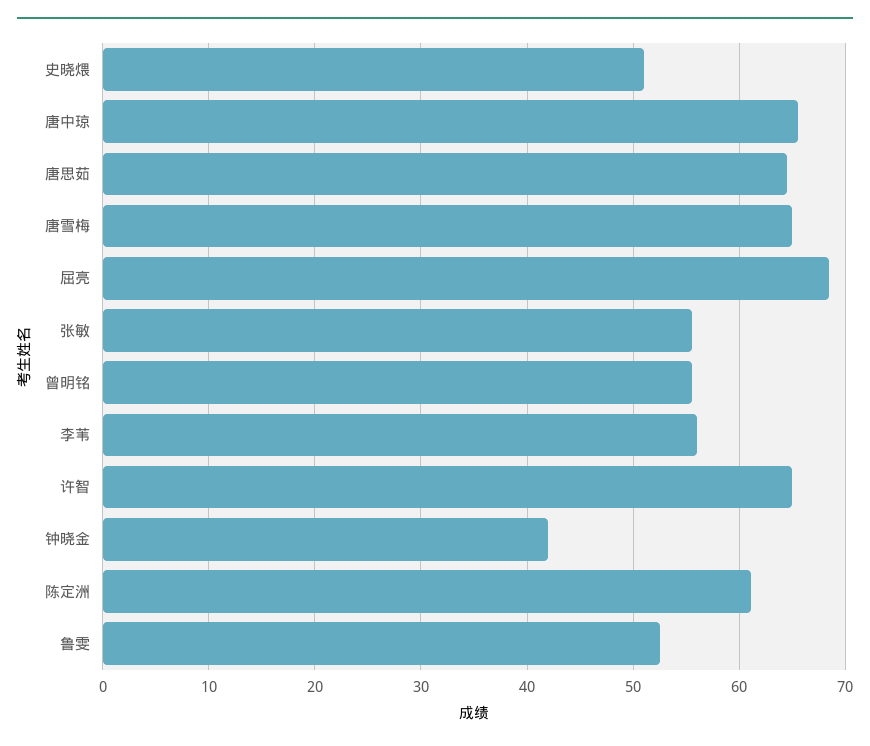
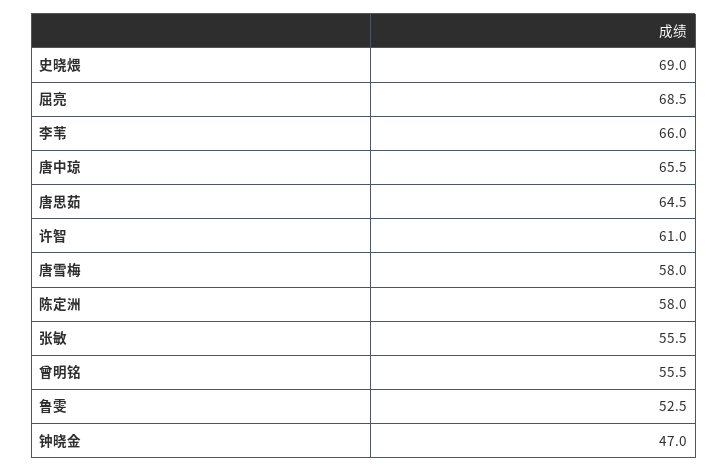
史晓煨: 51 -> 69
唐雪梅: 65 -> 58
李苇: 56 -> 66
许智: 65 -> 61
钟晓金: 42 -> 47
陈定洲: 61 -> 58

